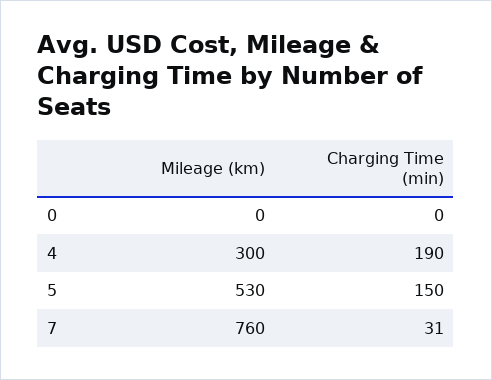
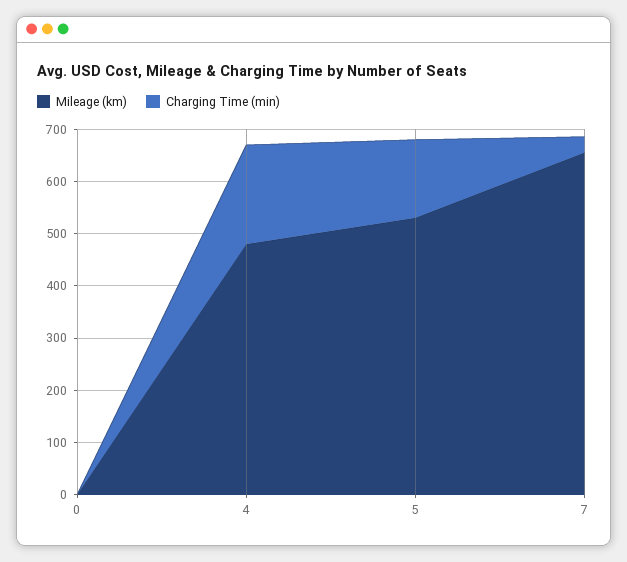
Mileage (km), 4: 300 -> 480
Mileage (km), 7: 760 -> 660

